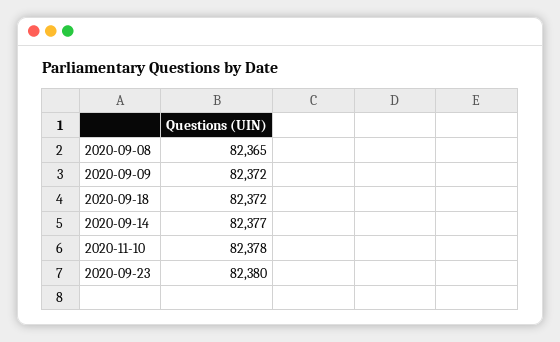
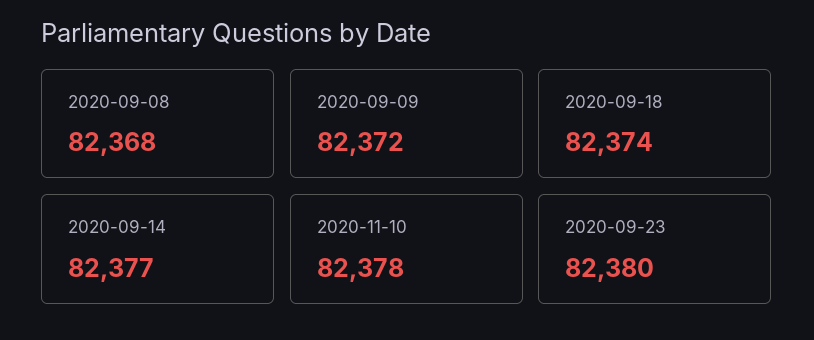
2020-09-08: 82365 -> 82368
2020-09-18: 82372 -> 82374

